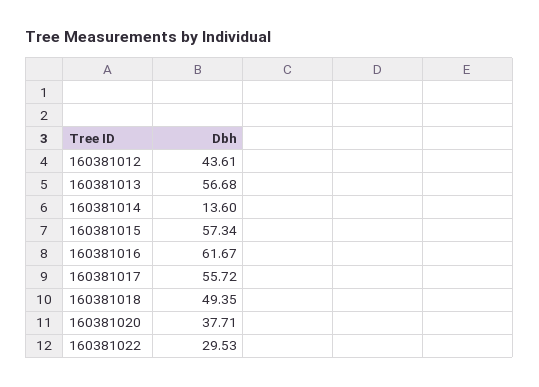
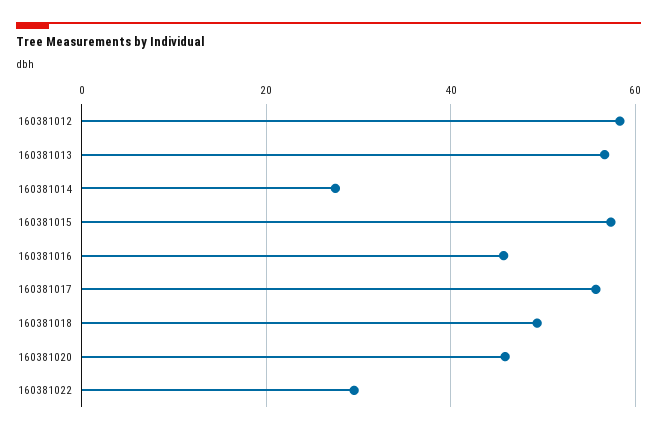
160381012: 43.61 -> 58
160381014: 13.6 -> 28
160381016: 61.67 -> 46
160381020: 37.71 -> 46

